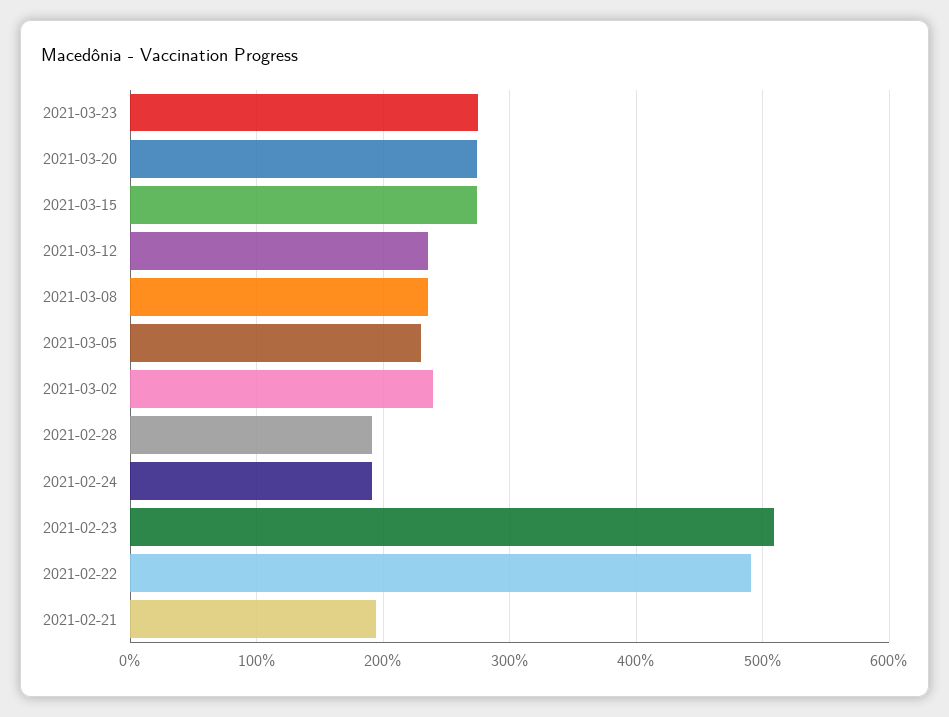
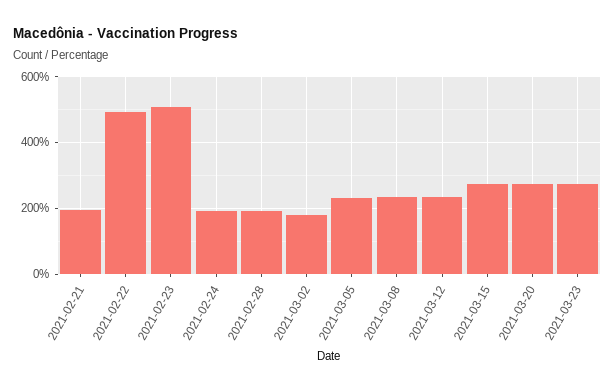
2021-03-02: 240 -> 180

